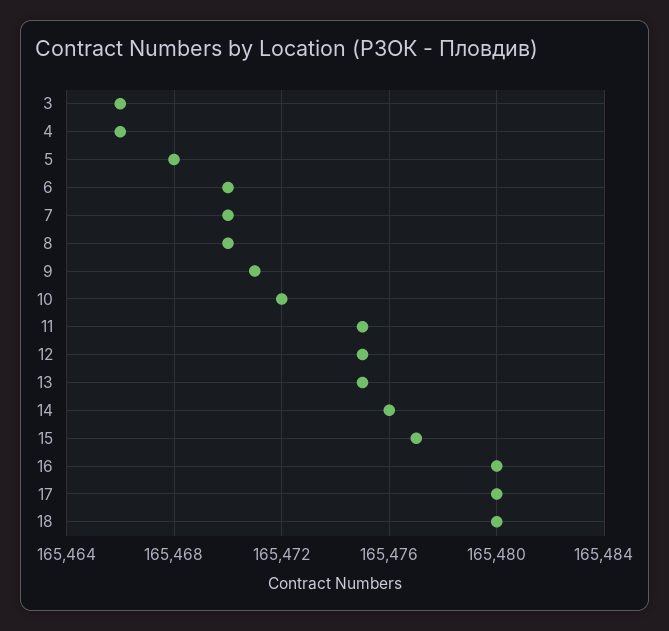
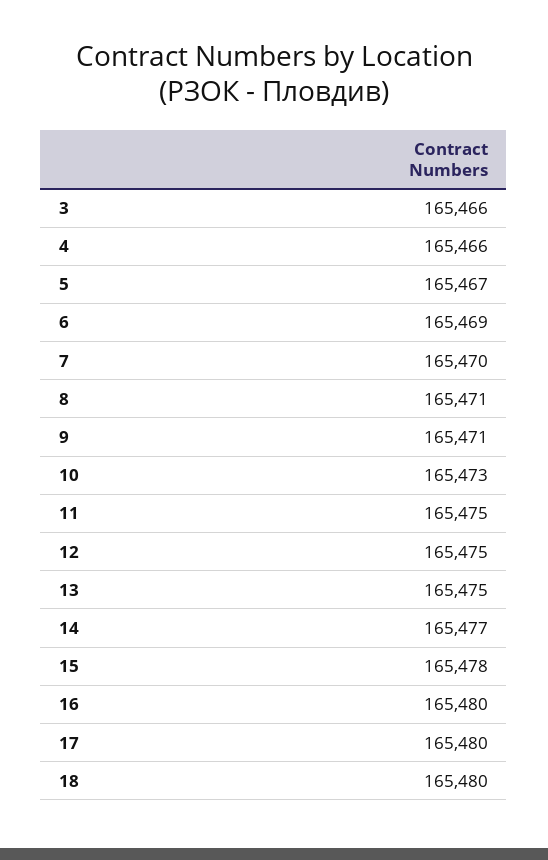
5: 165468 -> 165467
6: 165470 -> 165469
8: 165470 -> 165471
10: 165472 -> 165473
14: 165476 -> 165477
15: 165477 -> 165478

